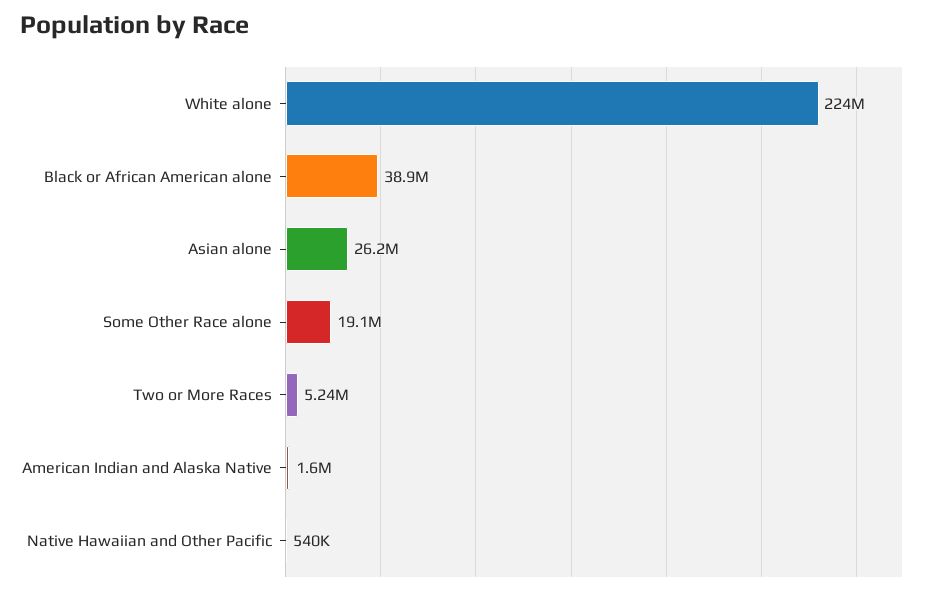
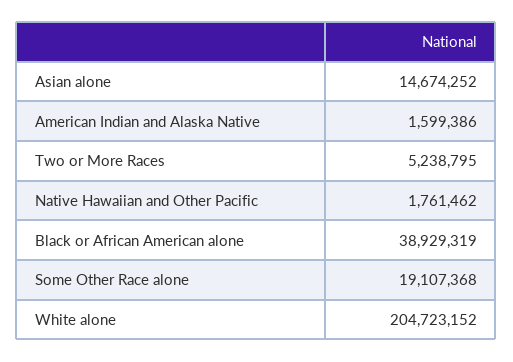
White alone: 224000000 -> 204723152
Asian alone: 26200000 -> 14674252
Native Hawaiian and Other Pacific: 540000 -> 1761462

